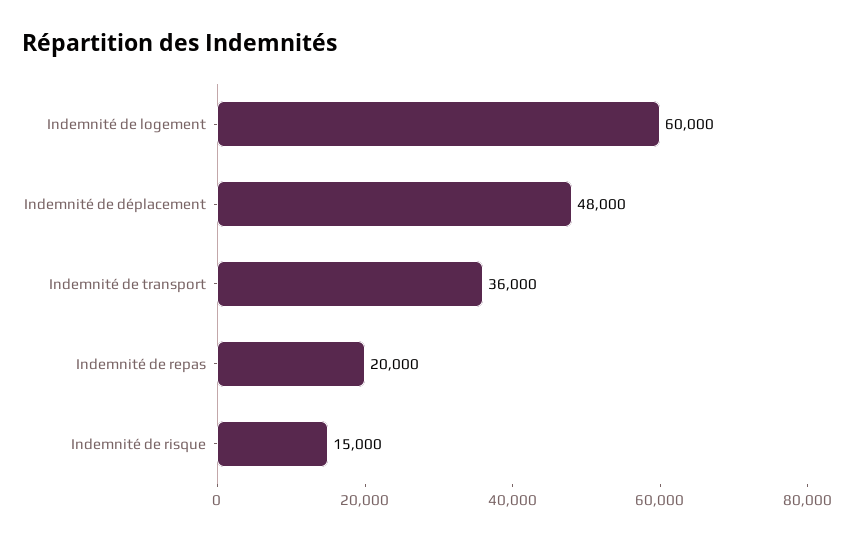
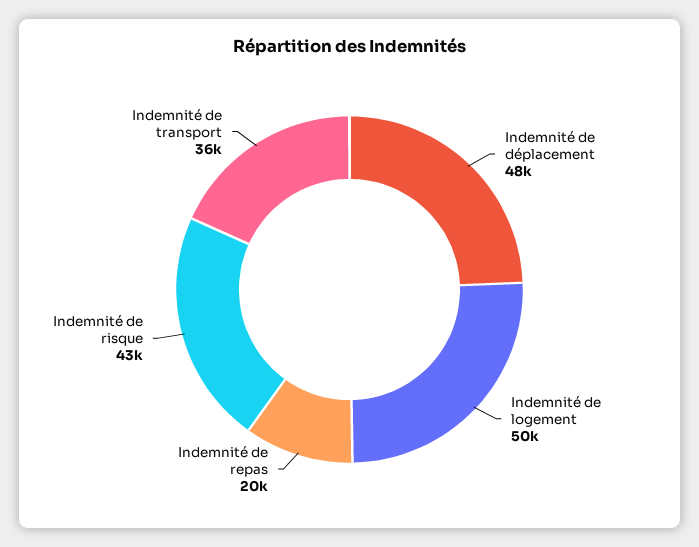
Indemnité de logement: 60000 -> 50000
Indemnité de risque: 15000 -> 43000

